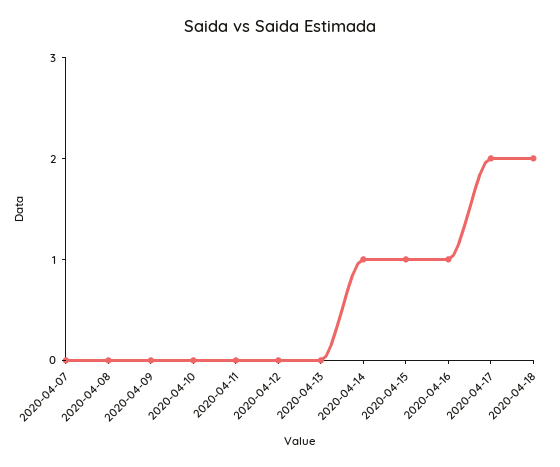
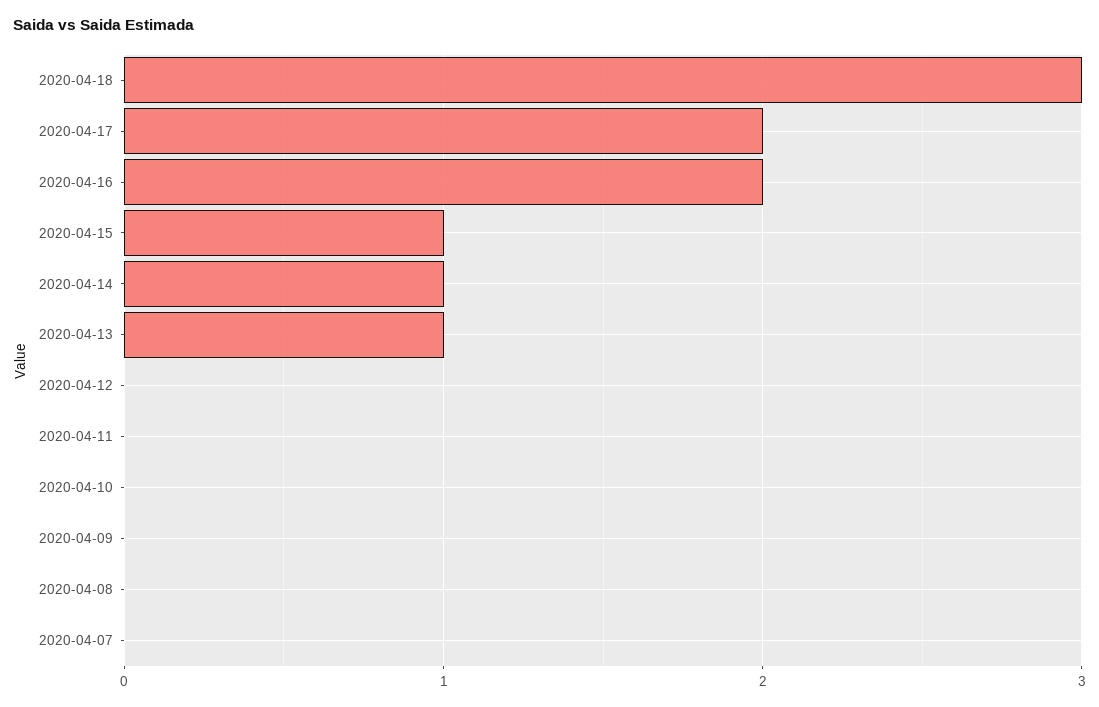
2020-04-13: 0 -> 1
2020-04-16: 1 -> 2
2020-04-18: 2 -> 3

